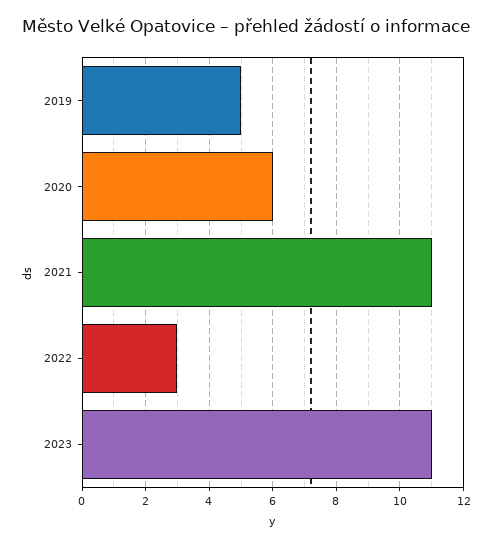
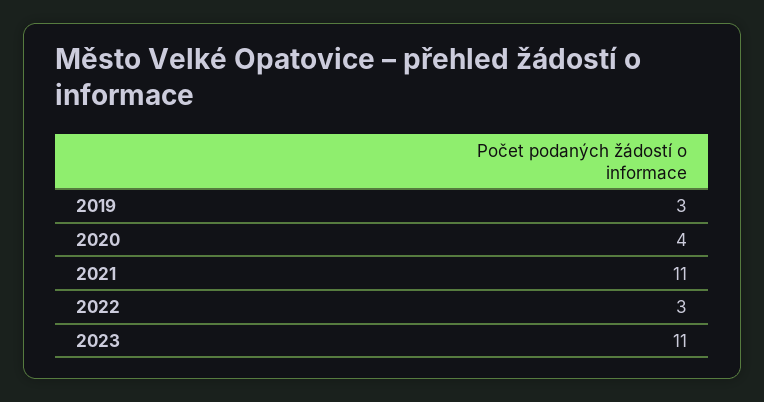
2019: 5 -> 3
2020: 6 -> 4

